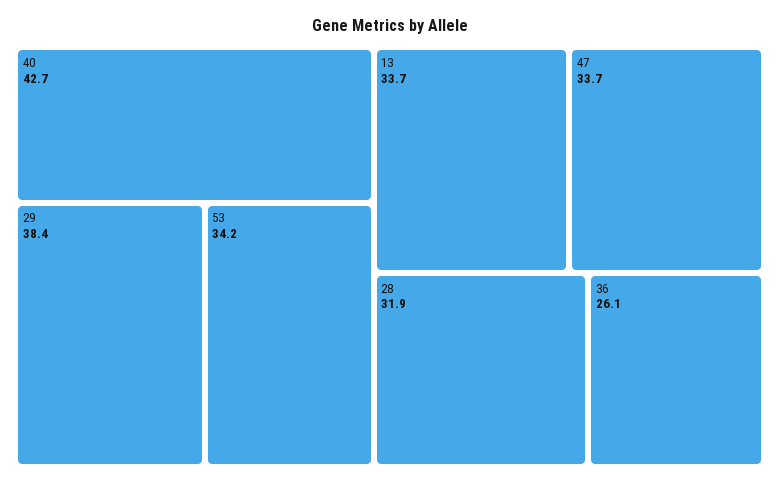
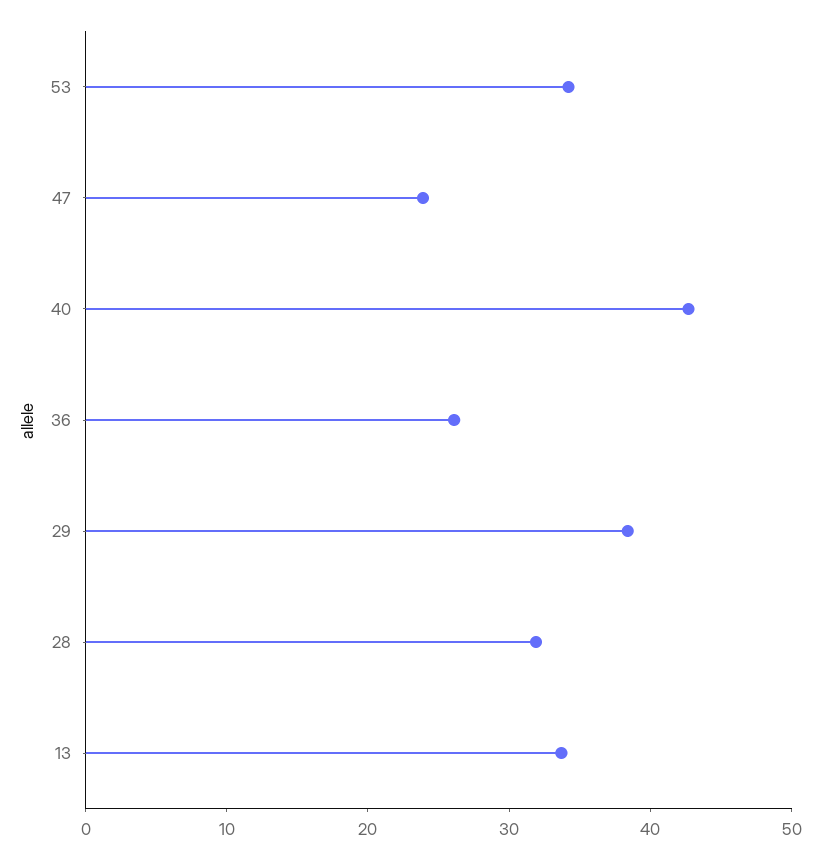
47: 33.7 -> 24

